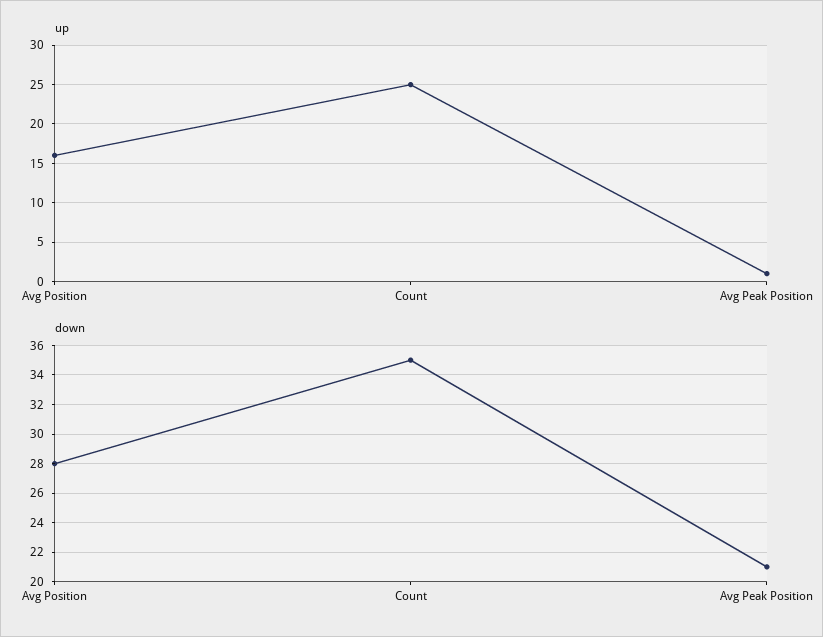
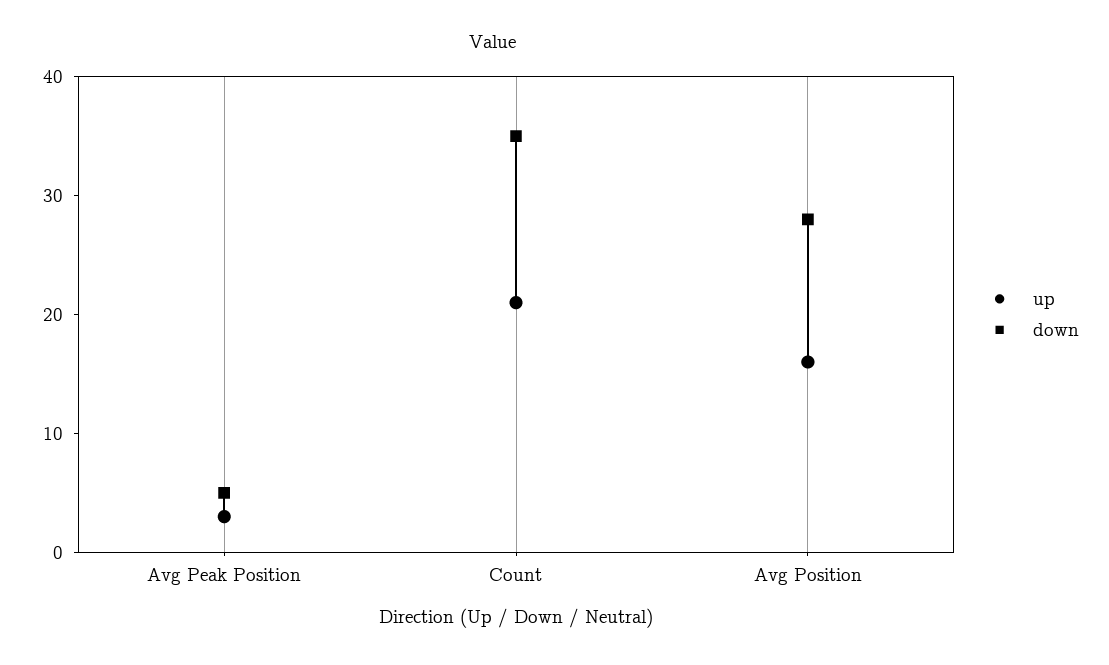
up, Count: 25 -> 21
up, Avg Peak Position: 1 -> 3
down, Avg Peak Position: 21 -> 5

